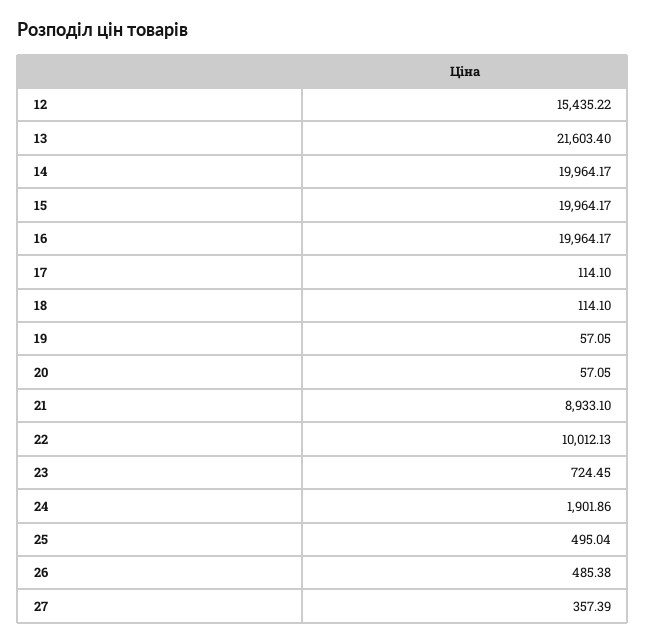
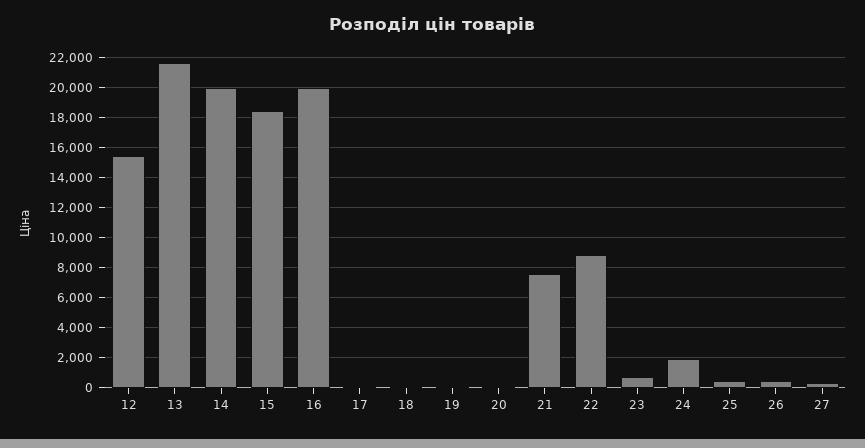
15: 19964.17 -> 18500
21: 8933.1 -> 7500
22: 10012.13 -> 9000

